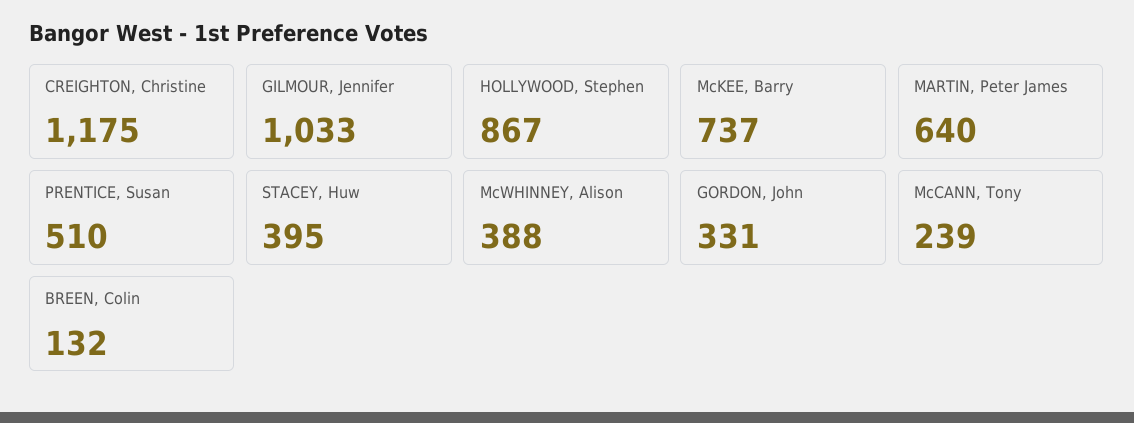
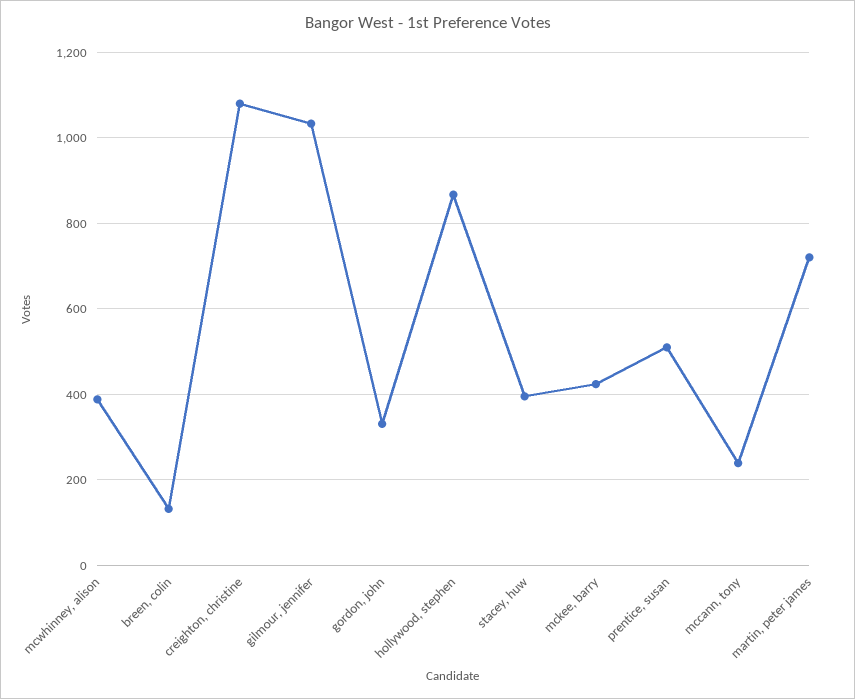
CREIGHTON, Christine: 1175 -> 1080
McKEE, Barry: 737 -> 420
MARTIN, Peter James: 640 -> 720

